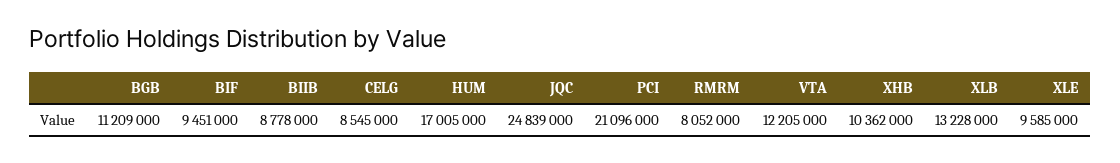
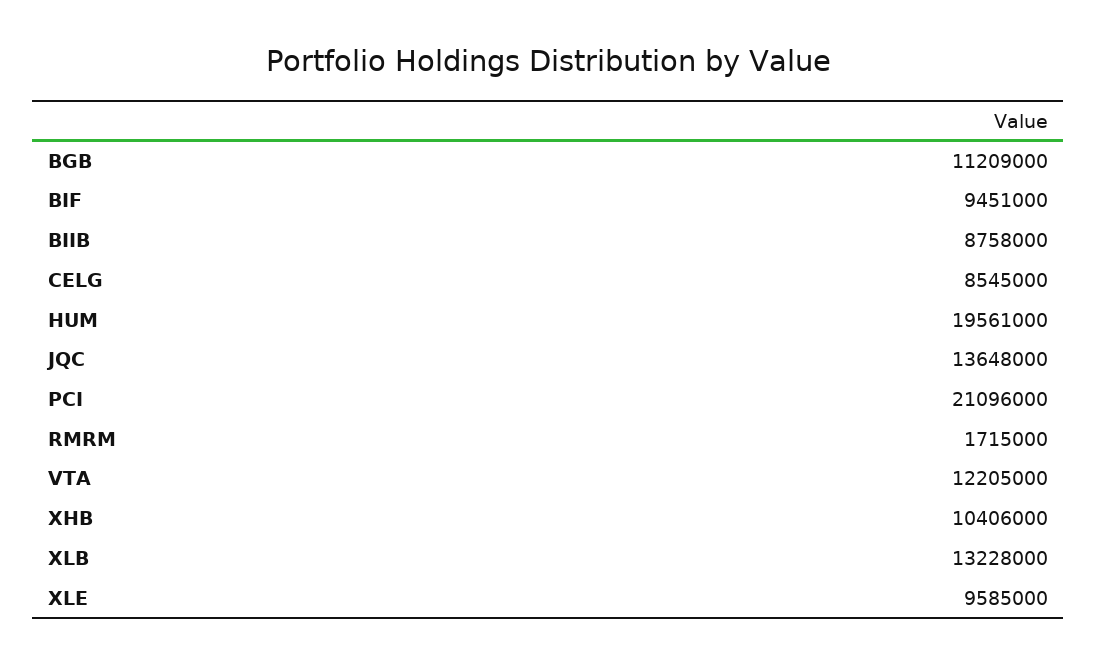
BIIB: 8778000 -> 8758000
HUM: 17005000 -> 19561000
JQC: 24839000 -> 13648000
RMRM: 8052000 -> 1715000
XHB: 10362000 -> 10406000

